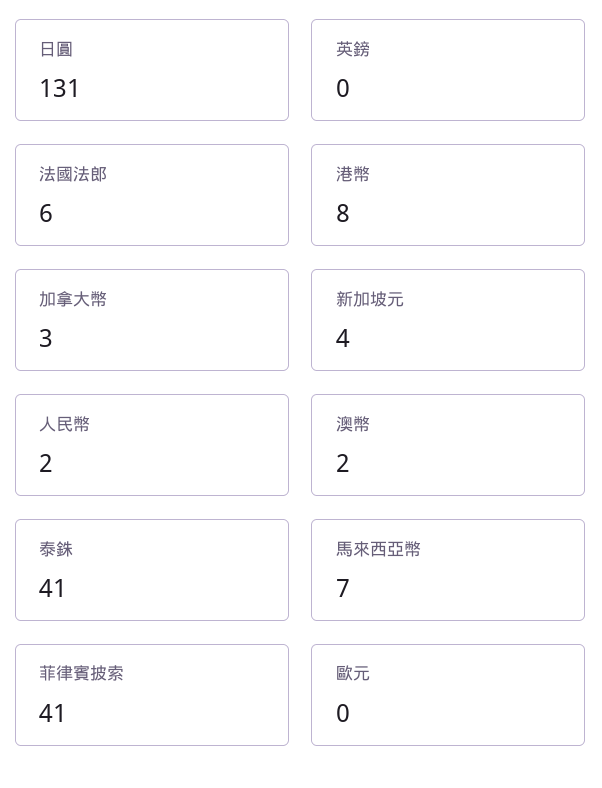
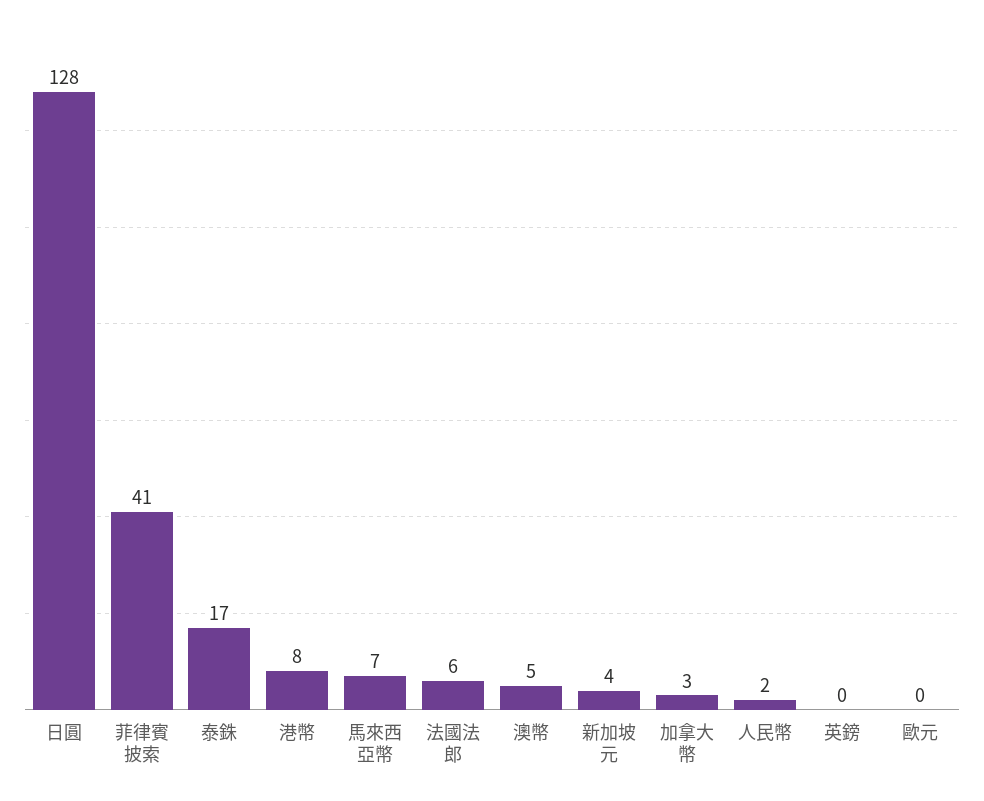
日圓: 131 -> 128
澳幣: 2 -> 5
泰銖: 41 -> 17

